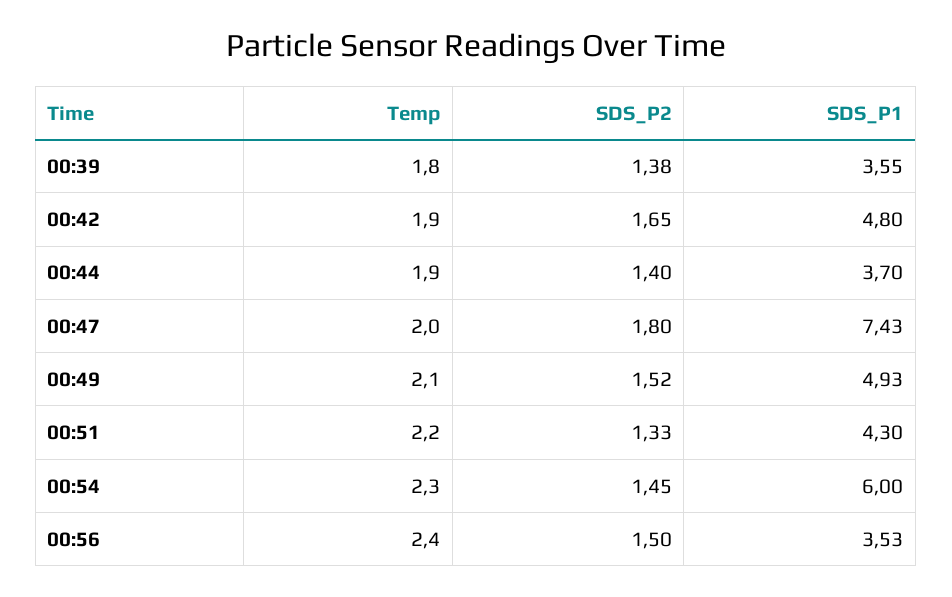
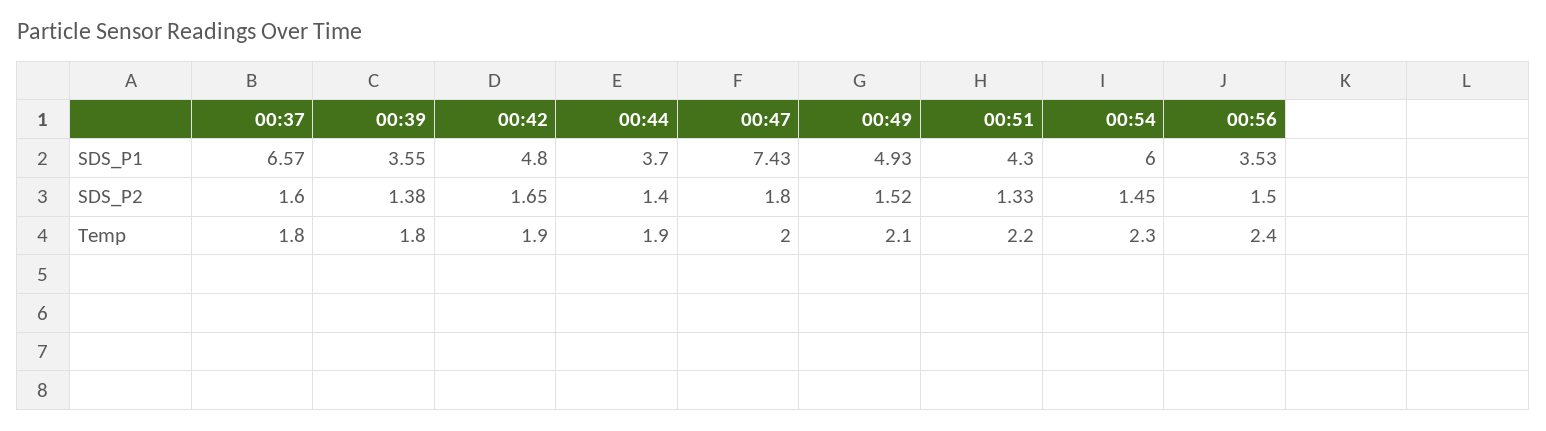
SDS_P1, 00:37: none -> 6.57
SDS_P2, 00:37: none -> 1.6
Temp, 00:37: none -> 1.8

